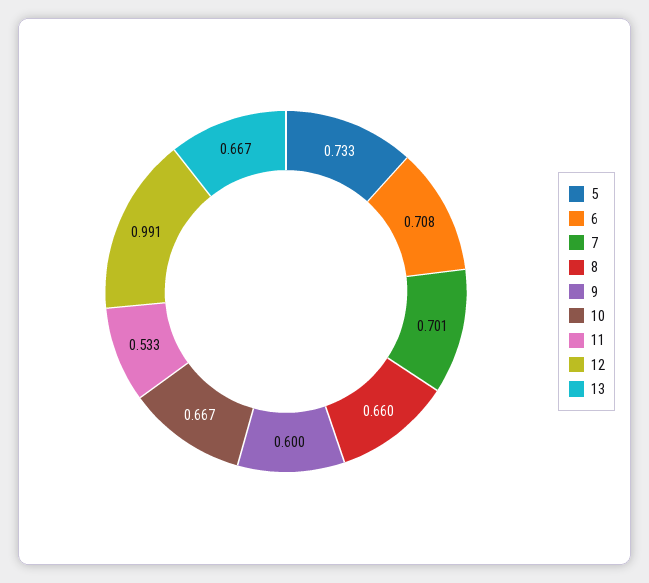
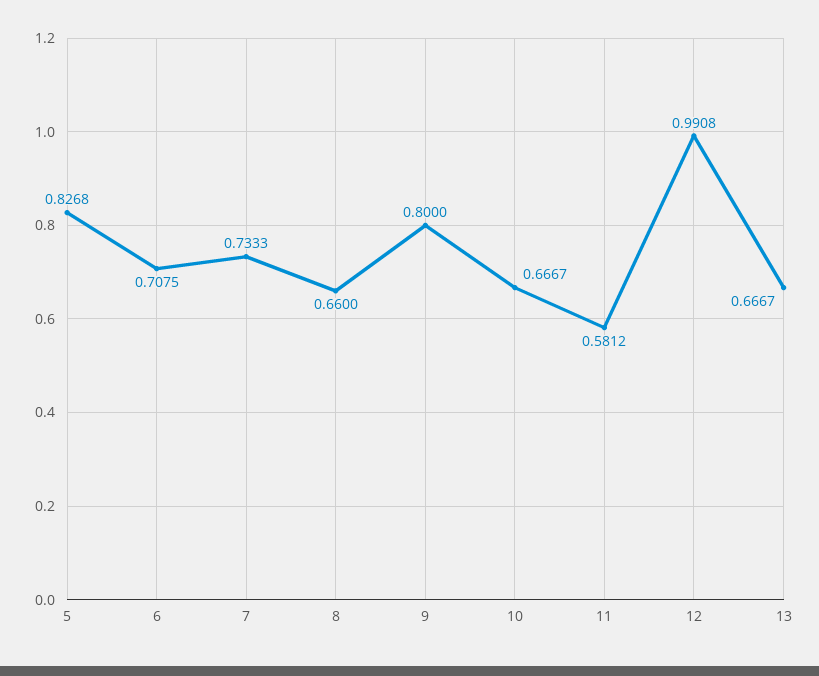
5: 0.733 -> 0.8268
7: 0.701 -> 0.7333
9: 0.6 -> 0.8
11: 0.533 -> 0.5812

